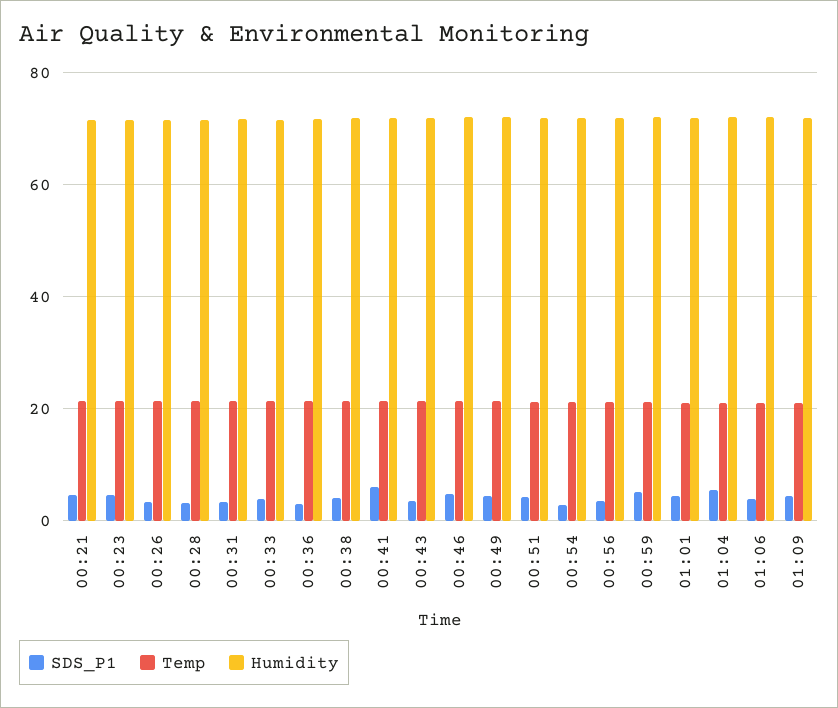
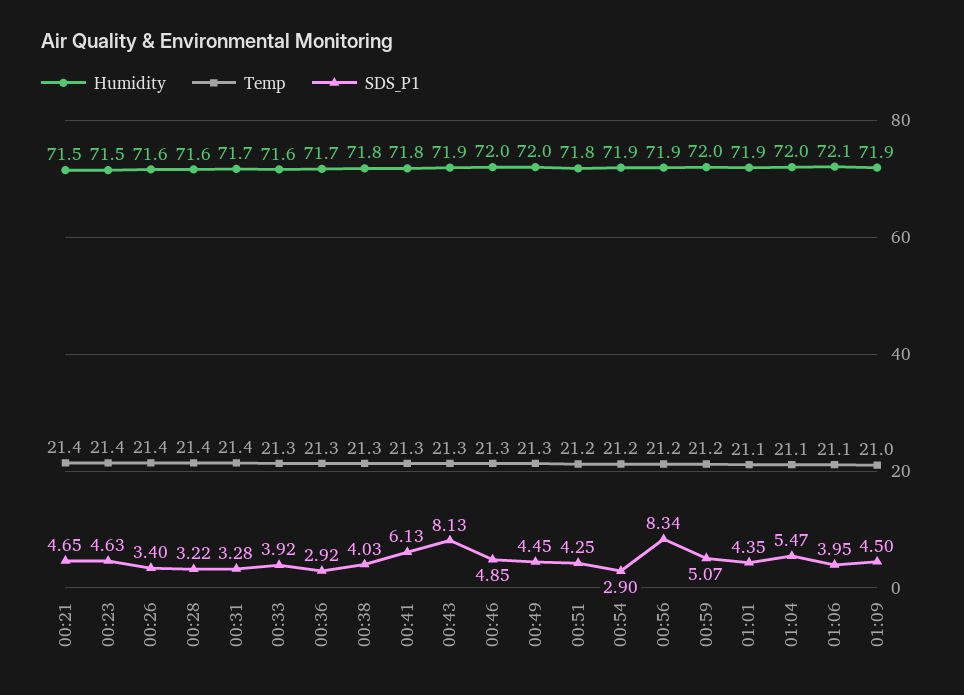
SDS_P1, 00:43: 4 -> 8.13
SDS_P1, 00:56: 4 -> 8.34

